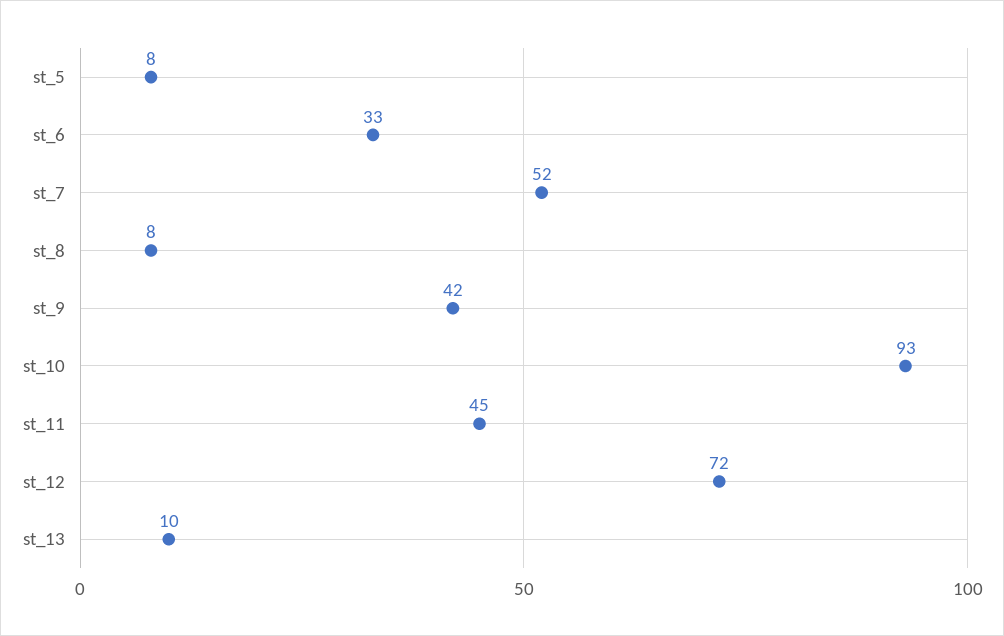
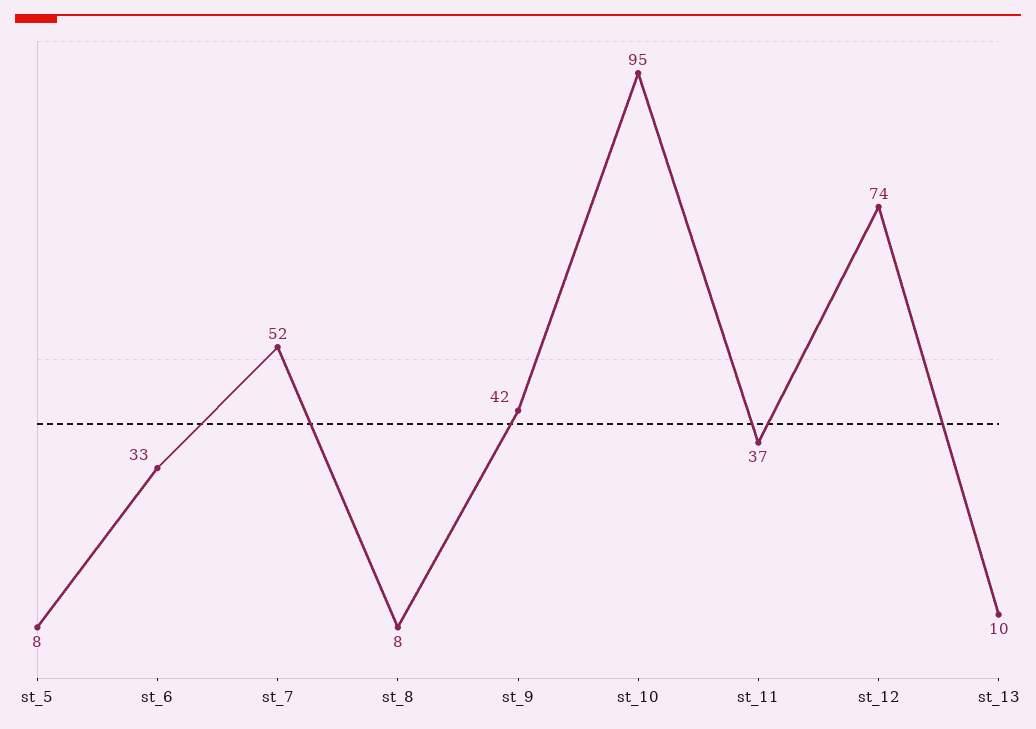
st_10: 93 -> 95
st_11: 45 -> 37
st_12: 72 -> 74

